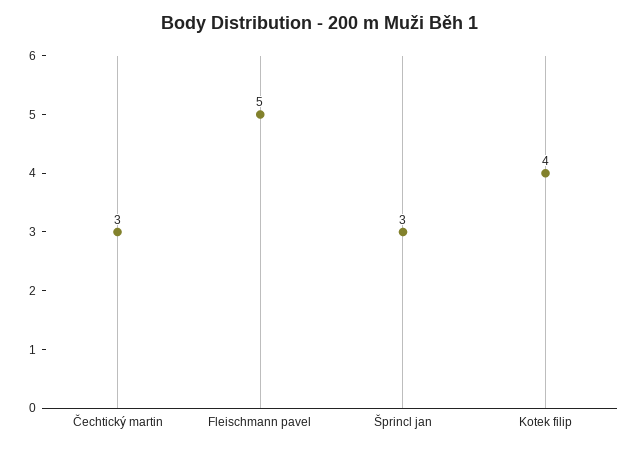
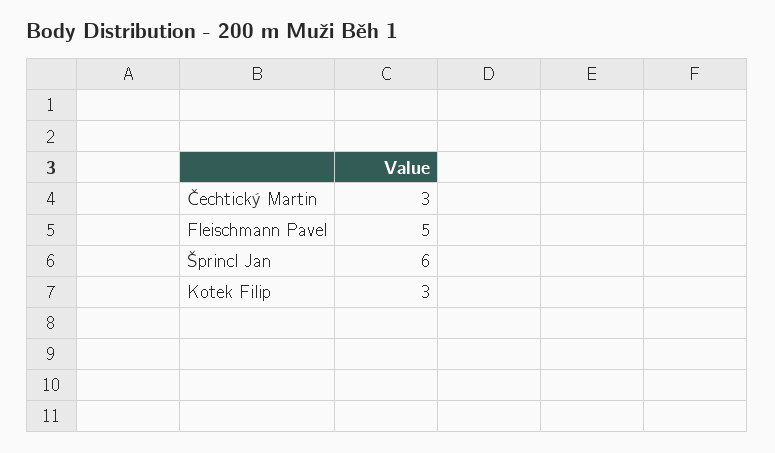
Šprincl jan: 3 -> 6
Kotek filip: 4 -> 3

